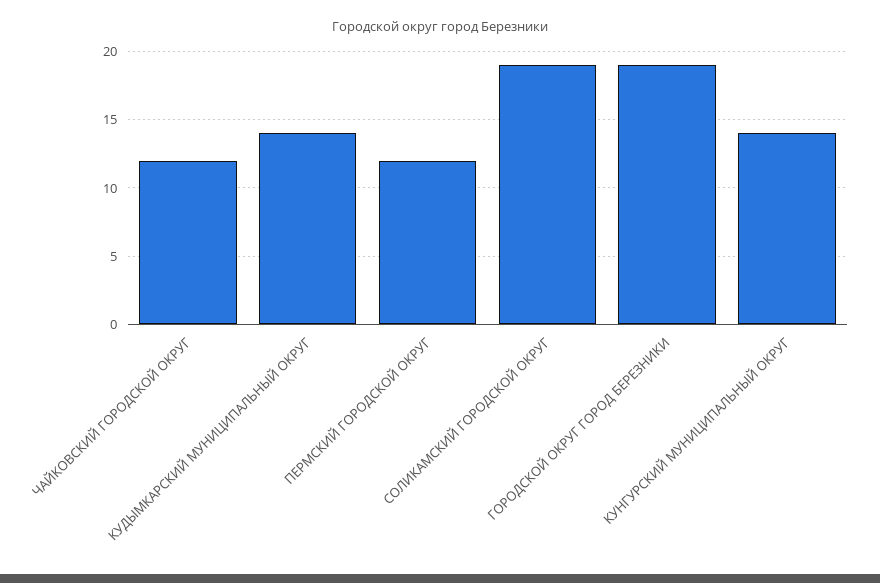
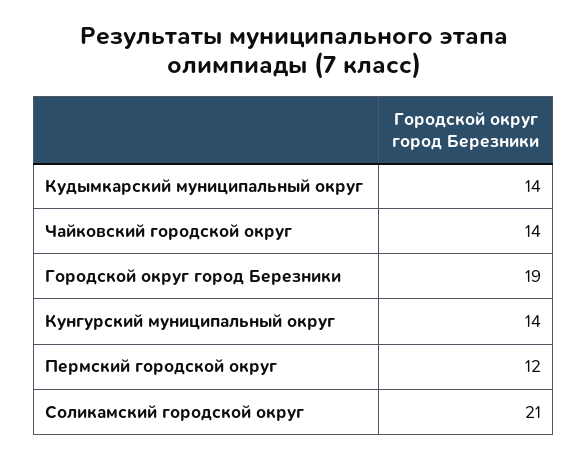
ЧАЙКОВСКИЙ ГОРОДСКОЙ ОКРУГ: 12 -> 14
СОЛИКАМСКИЙ ГОРОДСКОЙ ОКРУГ: 19 -> 21

